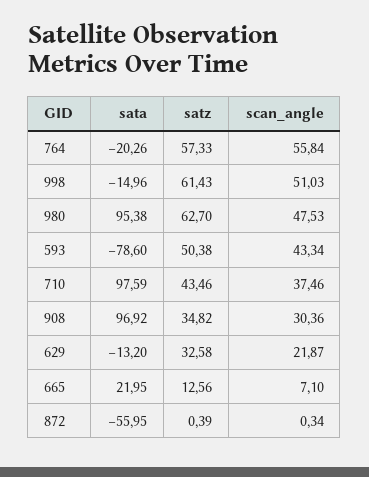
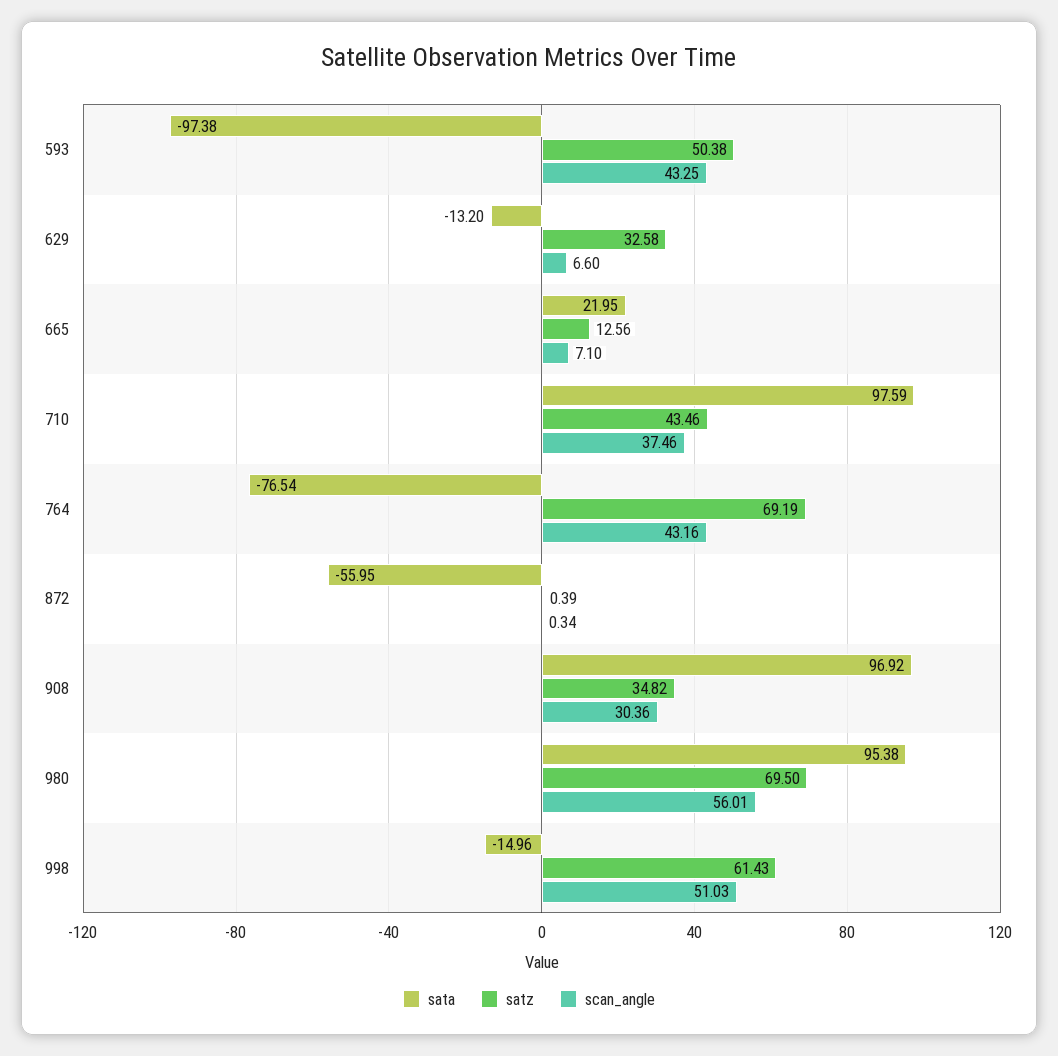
sata, 764: -20.26 -> -76.54
satz, 764: 57.33 -> 69.19
scan_angle, 764: 55.84 -> 43.16
satz, 980: 62.7 -> 69.5
scan_angle, 980: 47.53 -> 56.01
sata, 593: -78.6 -> -97.38
scan_angle, 593: 43.34 -> 43.25
scan_angle, 629: 21.87 -> 6.6

